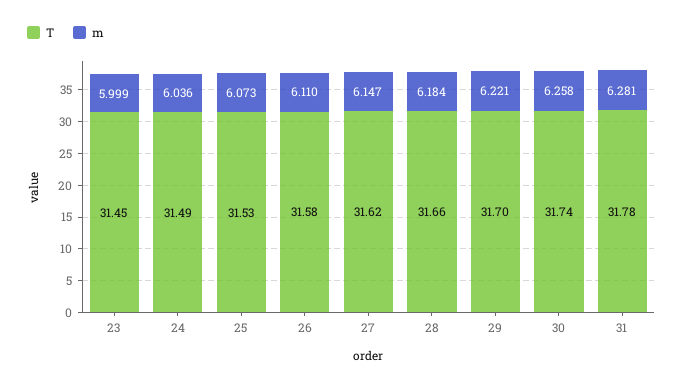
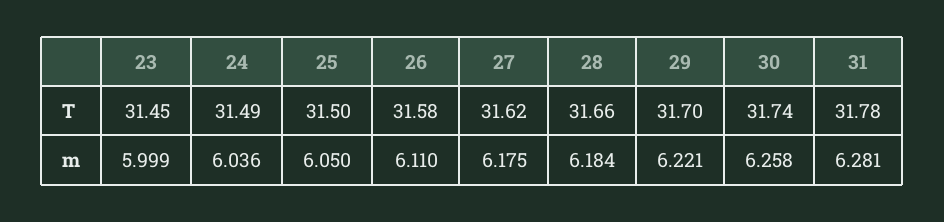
T, 25: 31.53 -> 31.5
m, 25: 6.073 -> 6.05
m, 27: 6.147 -> 6.175

